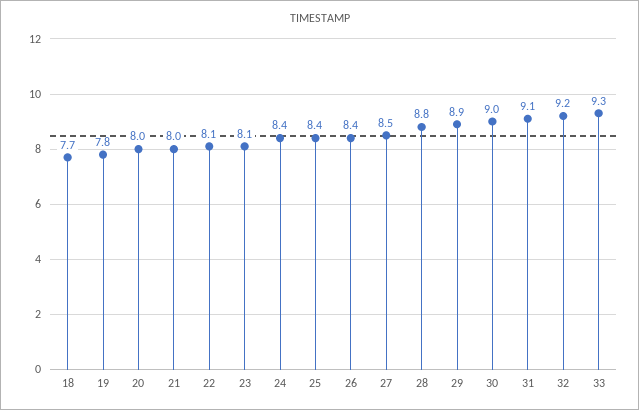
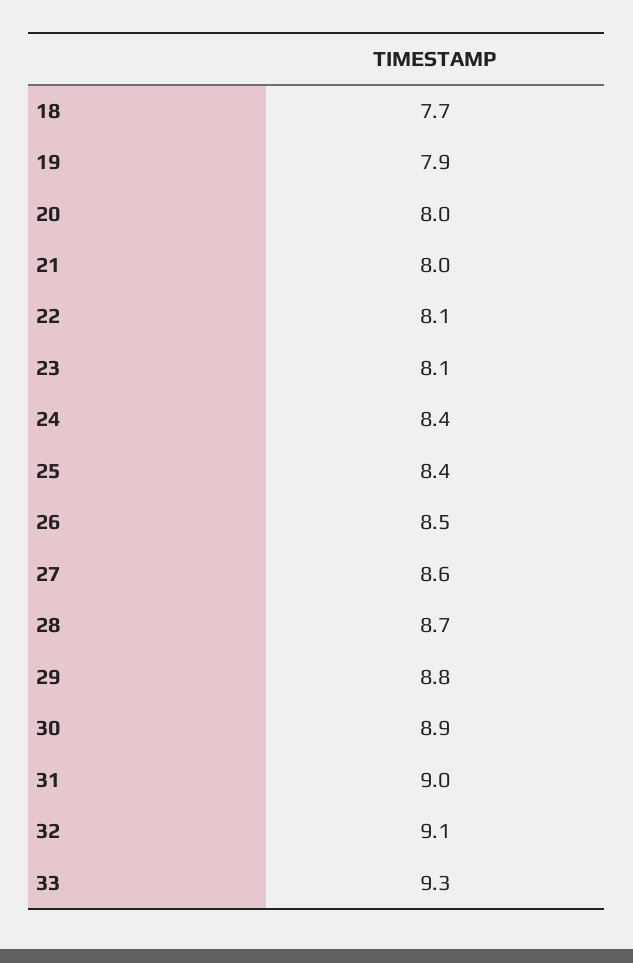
19: 7.8 -> 7.9
26: 8.4 -> 8.5
27: 8.5 -> 8.6
28: 8.8 -> 8.7
29: 8.9 -> 8.8
30: 9 -> 8.9
31: 9.1 -> 9
32: 9.2 -> 9.1

